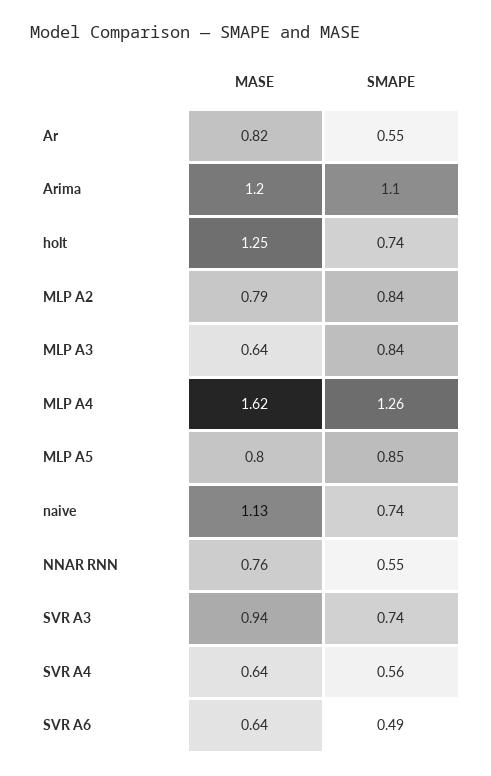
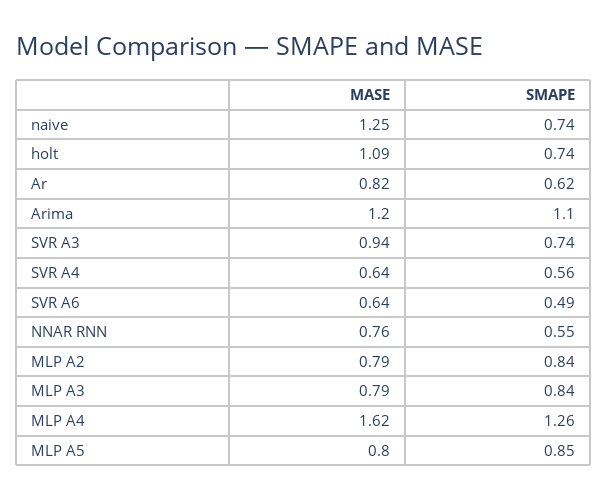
SMAPE, Ar: 0.55 -> 0.62
MASE, holt: 1.25 -> 1.09
MASE, MLP A3: 0.64 -> 0.79
MASE, naive: 1.13 -> 1.25

